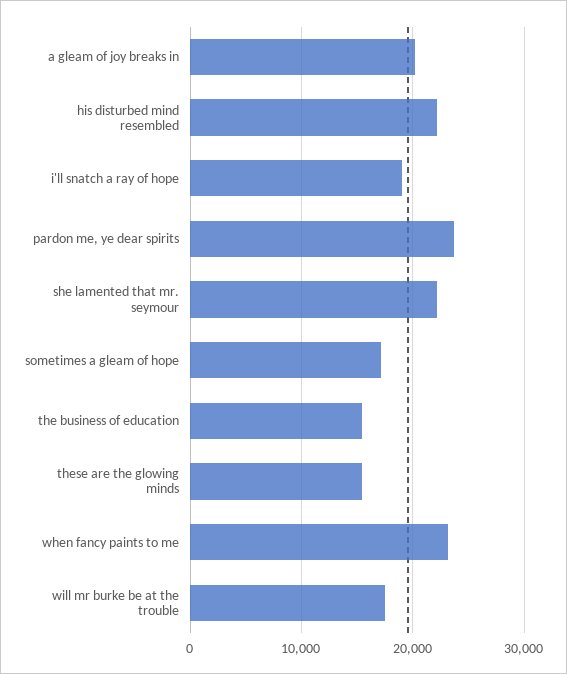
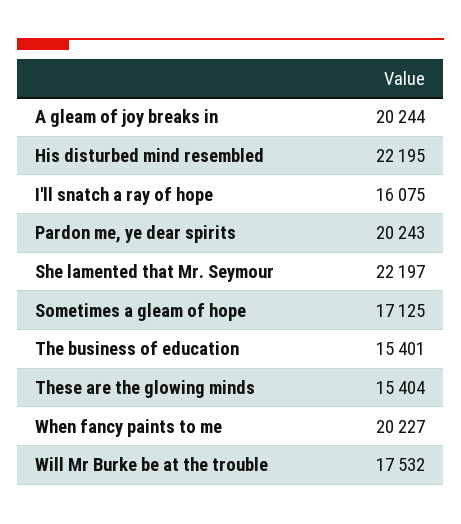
i'll snatch a ray of hope: 19000 -> 16075
pardon me, ye dear spirits: 24000 -> 20243
when fancy paints to me: 23000 -> 20227

